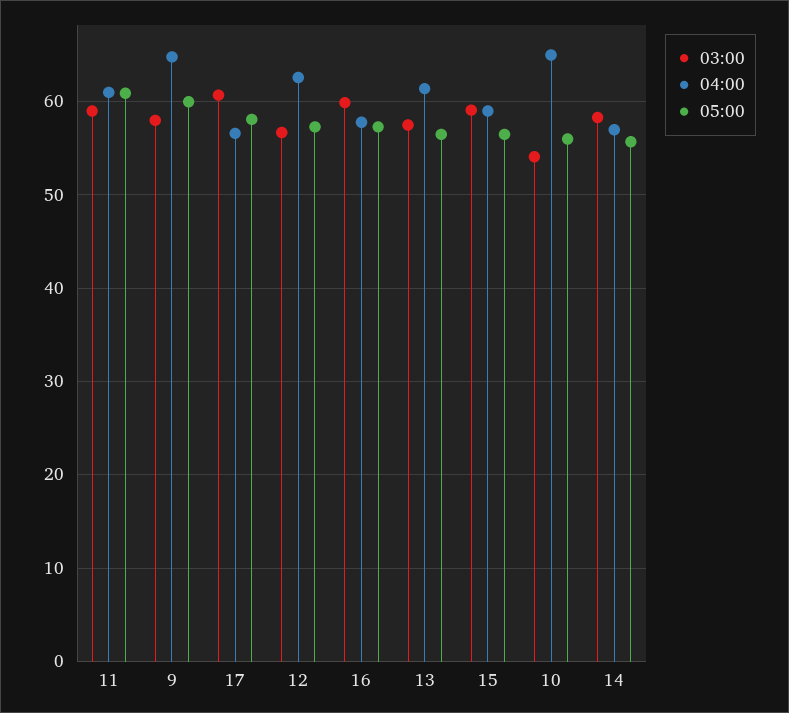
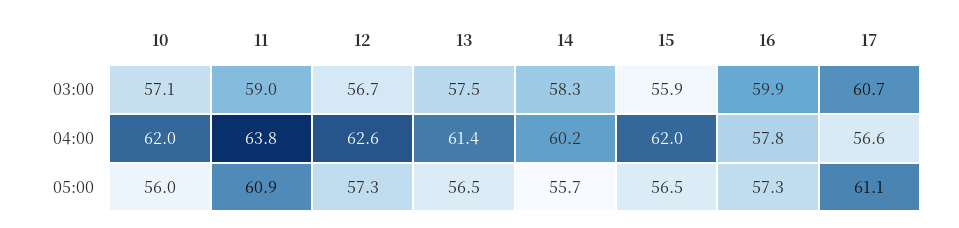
04:00, 11: 61 -> 63.8
03:00, 9: 58 -> none
04:00, 9: 65 -> none
05:00, 9: 60 -> none
05:00, 17: 58 -> 61.1
03:00, 15: 59 -> 55.9
04:00, 15: 59 -> 62
03:00, 10: 54 -> 57.1
04:00, 10: 65 -> 62
04:00, 14: 57 -> 60.2

